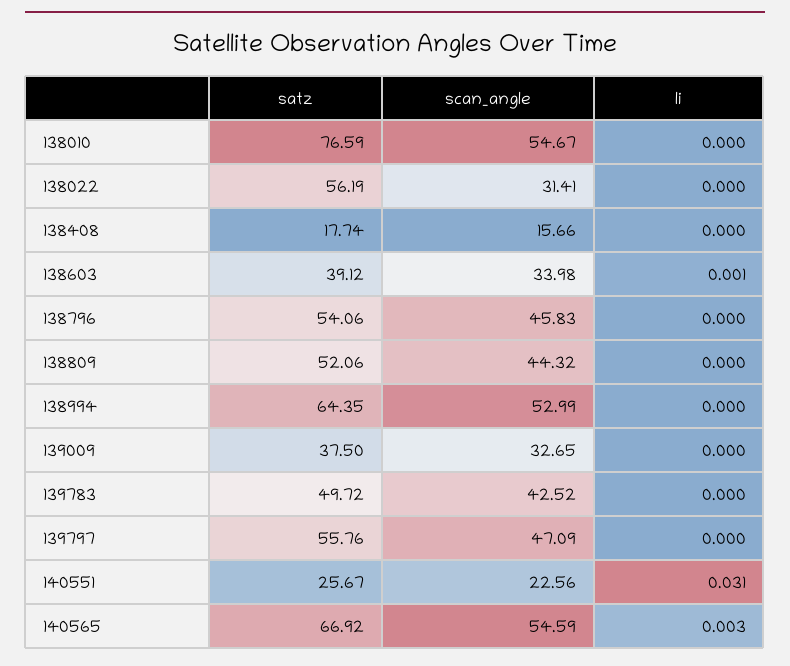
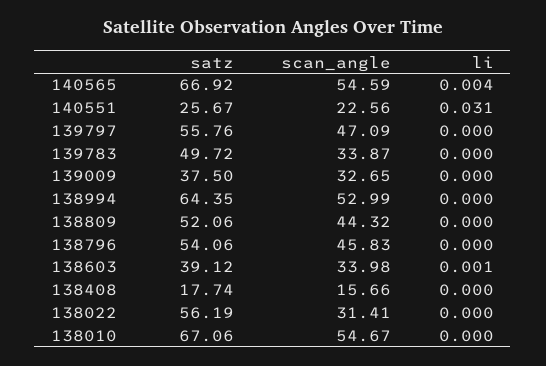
satz, 138010: 76.59 -> 67.06
scan_angle, 139783: 42.52 -> 33.87
li, 140565: 0.003 -> 0.004

